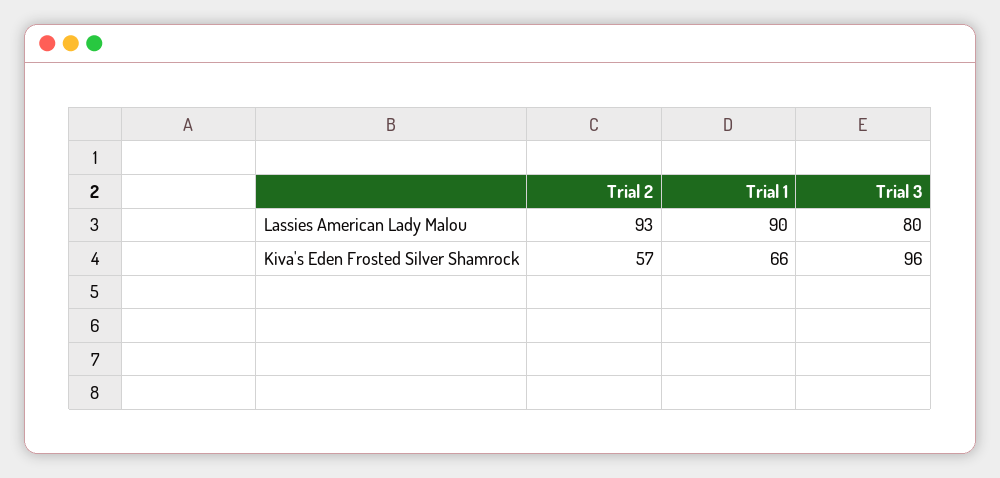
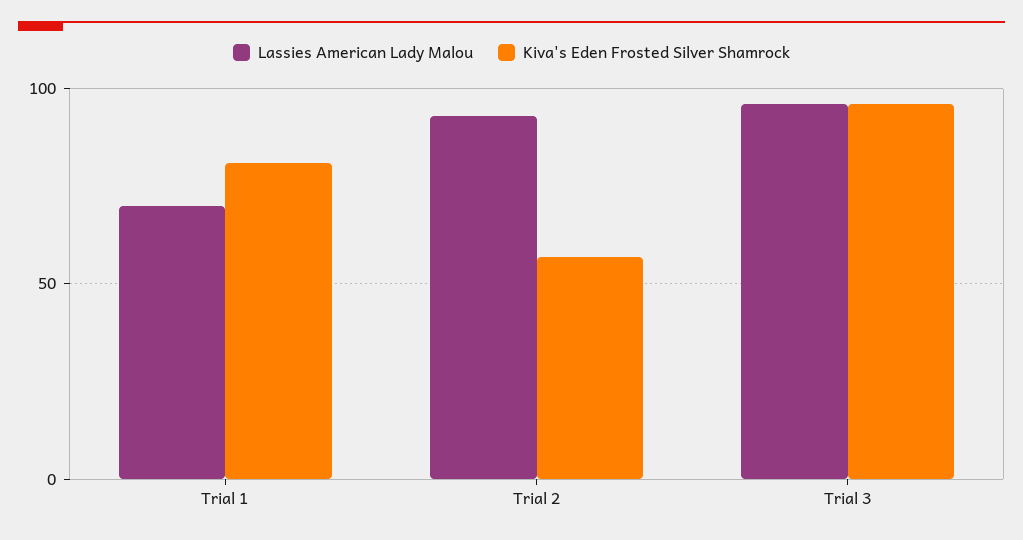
Lassies American Lady Malou, Trial 1: 90 -> 70
Lassies American Lady Malou, Trial 3: 80 -> 95
Kiva's Eden Frosted Silver Shamrock, Trial 1: 66 -> 80

